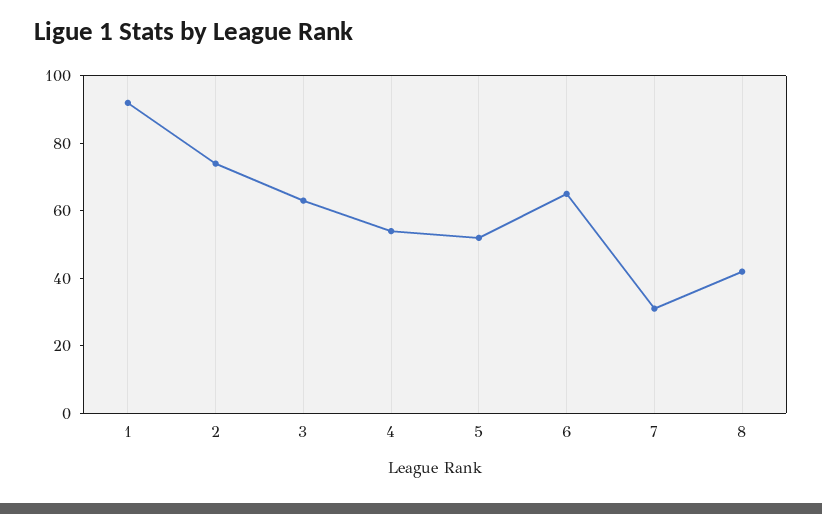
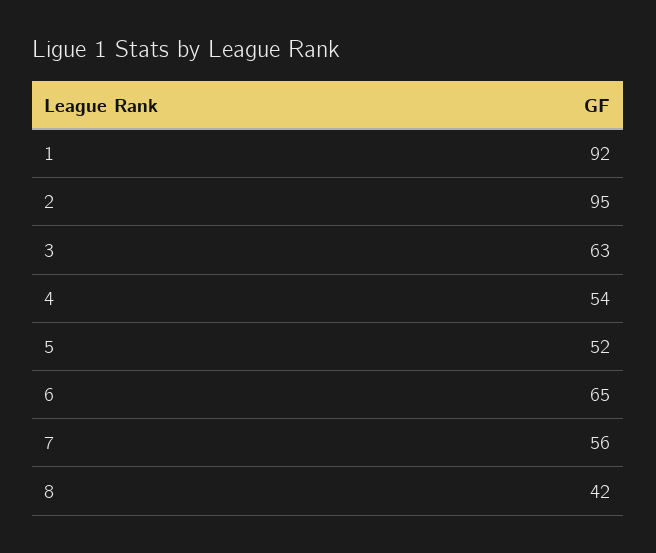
2: 75 -> 95
7: 30 -> 56

